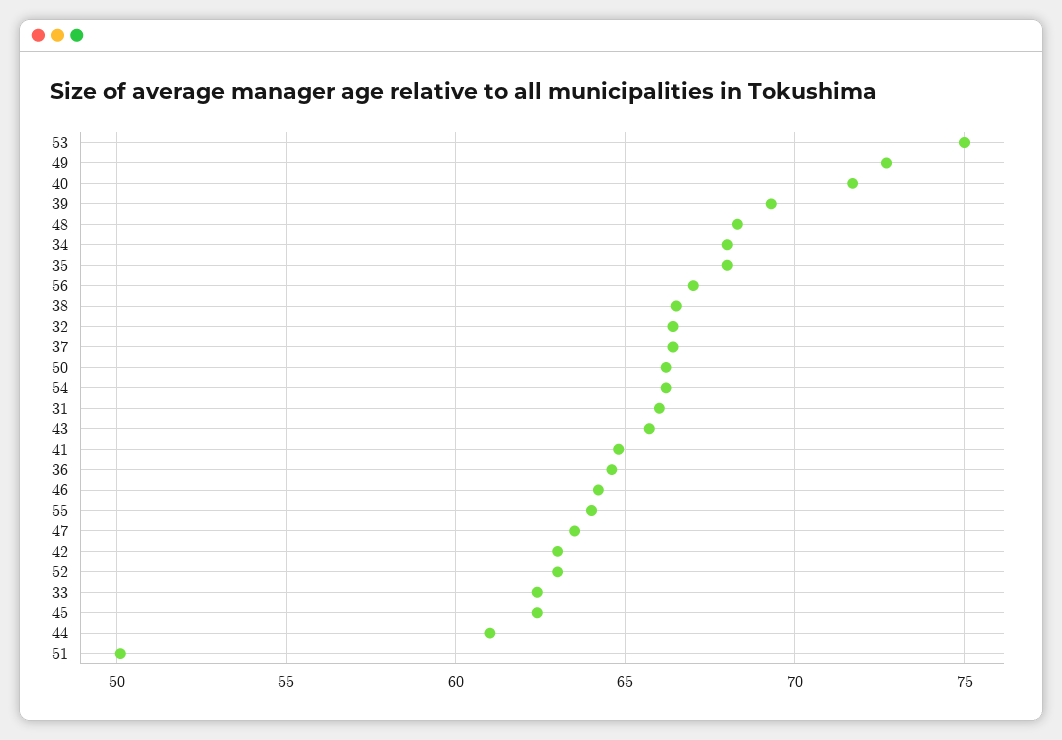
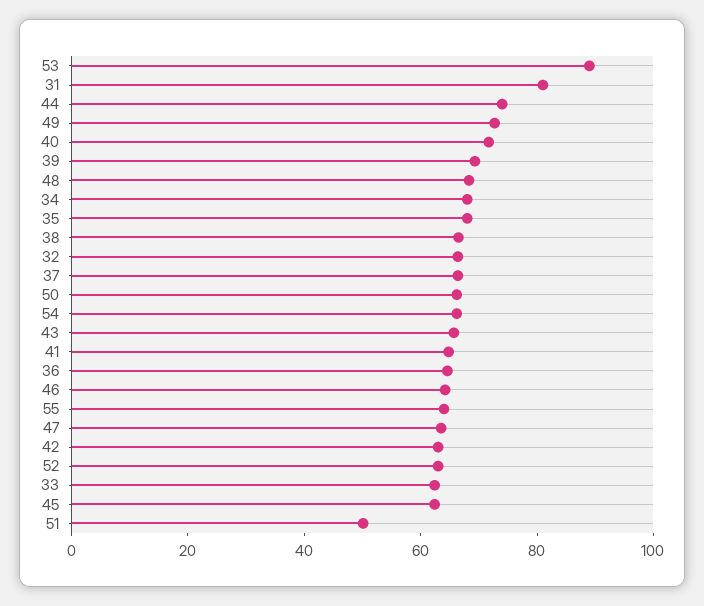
53: 75 -> 90
56: 67 -> none
31: 66 -> 80
44: 61 -> 75

